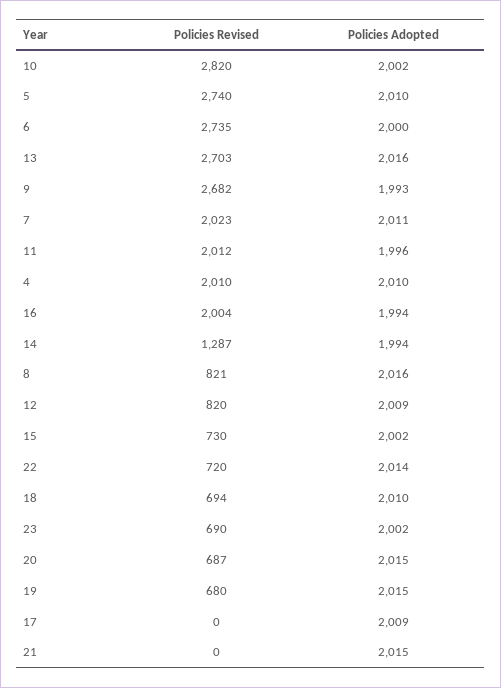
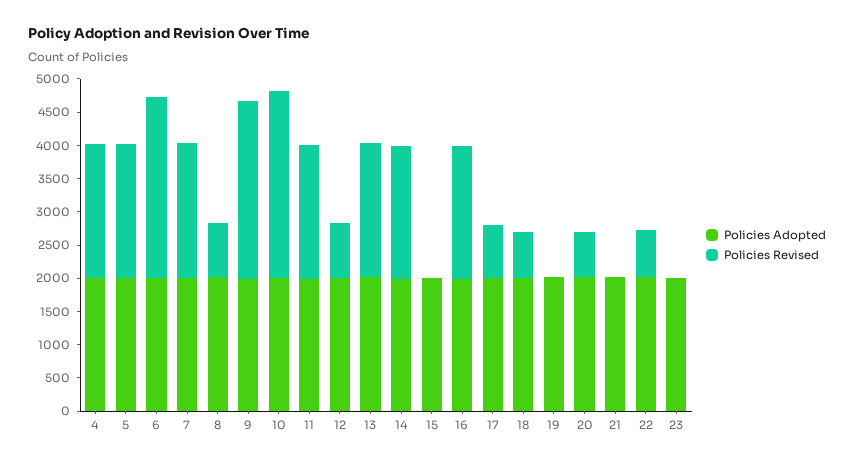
Policies Revised, 5: 2740 -> 2000
Policies Revised, 13: 2703 -> 2000
Policies Revised, 14: 1287 -> 2000
Policies Revised, 15: 730 -> 0
Policies Revised, 23: 690 -> 0
Policies Revised, 19: 680 -> 0
Policies Revised, 17: 0 -> 750

